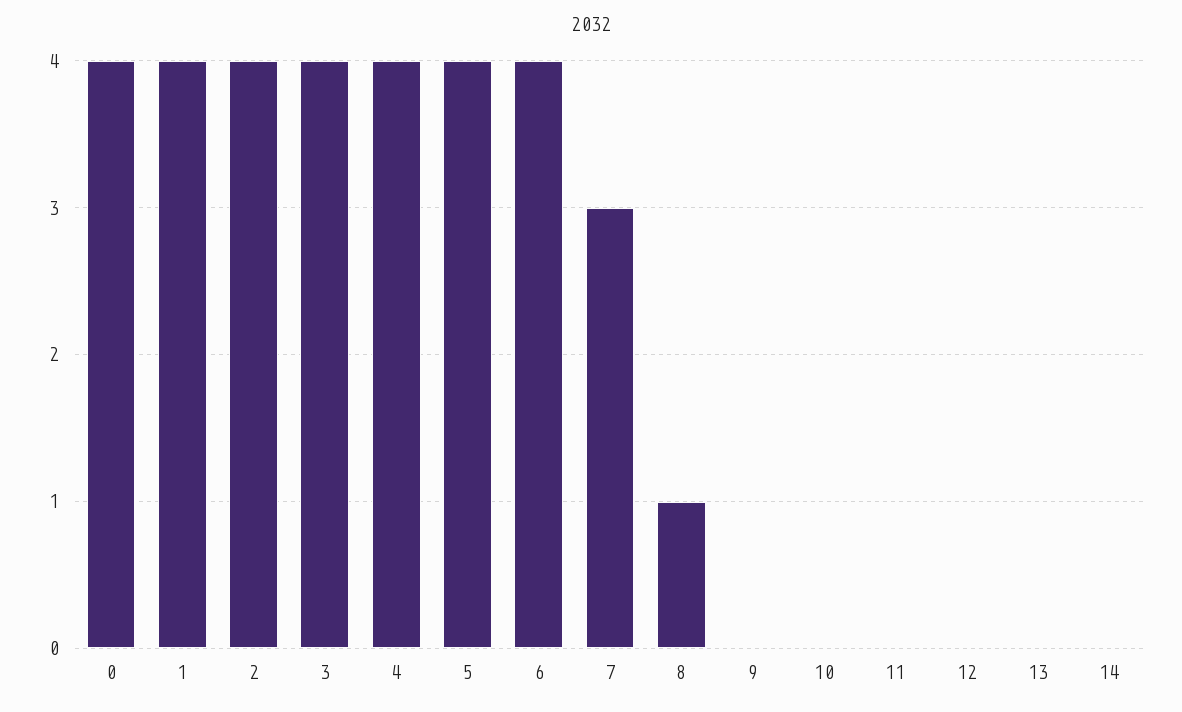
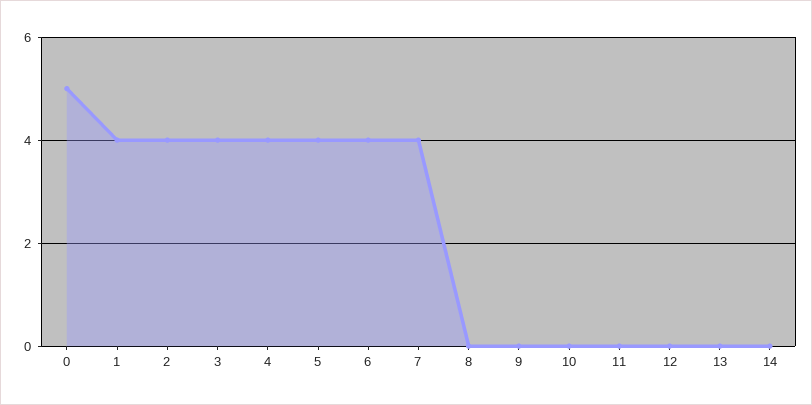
0: 4 -> 5
7: 3 -> 4
8: 1 -> 0

